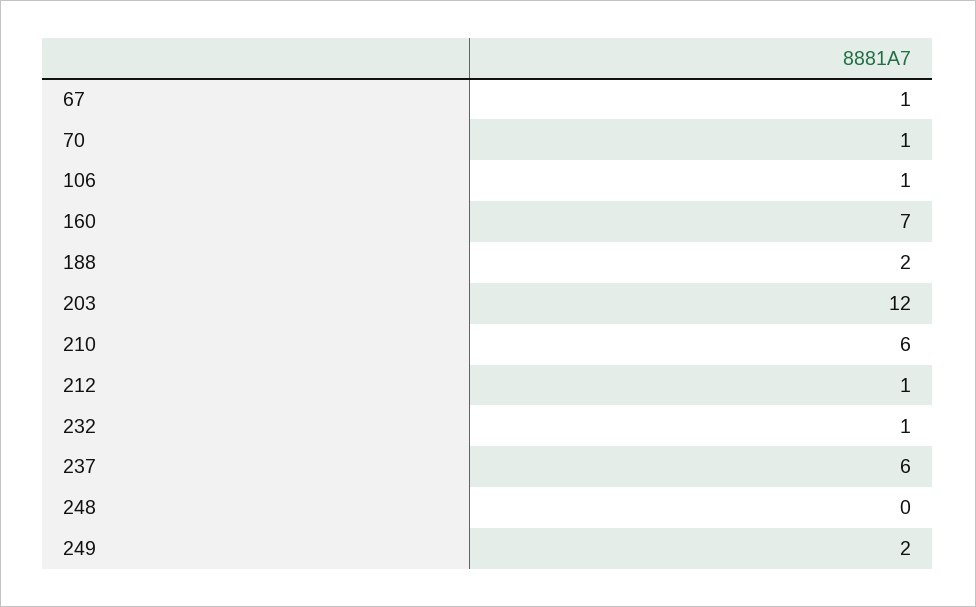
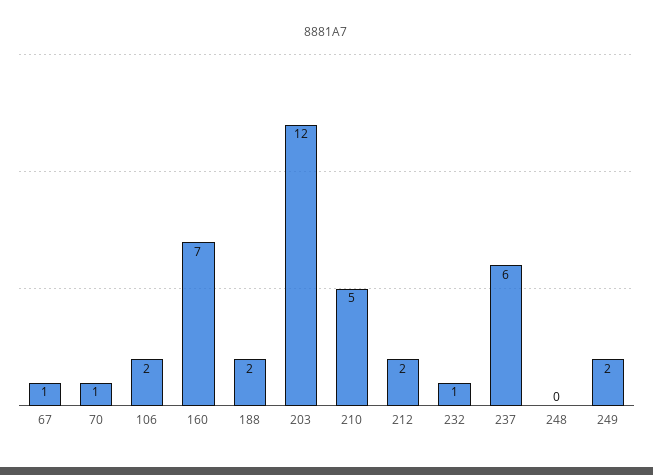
106: 1 -> 2
210: 6 -> 5
212: 1 -> 2

